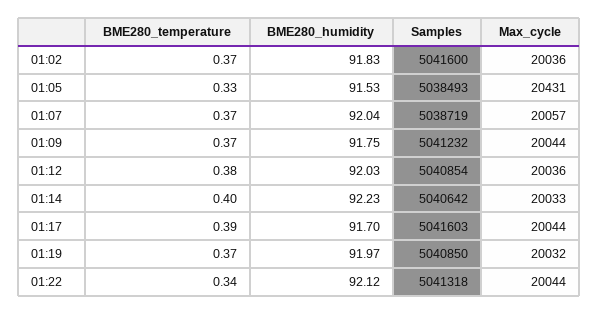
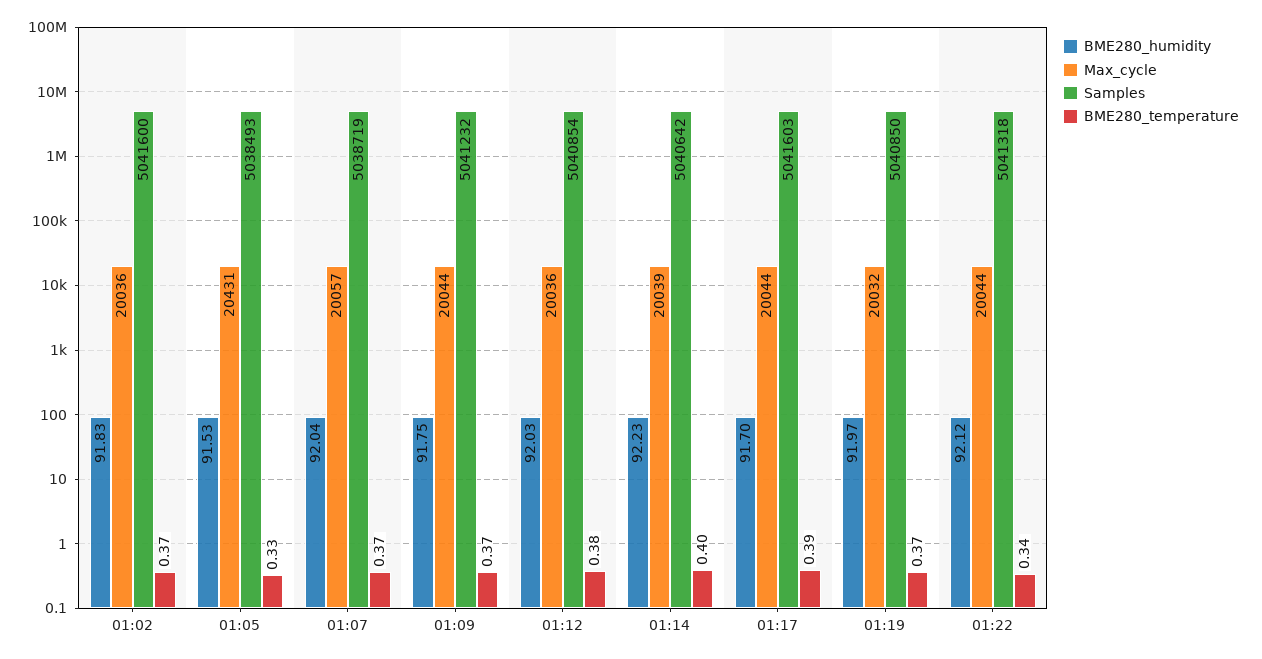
Max_cycle, 01:14: 20033 -> 20039

